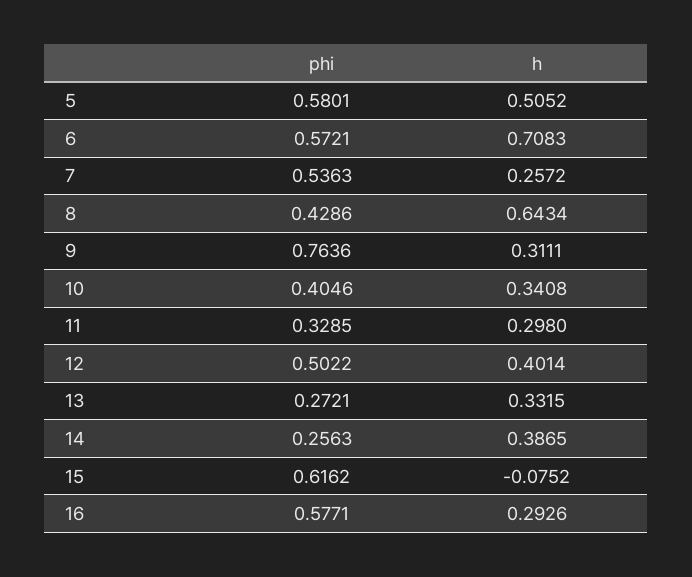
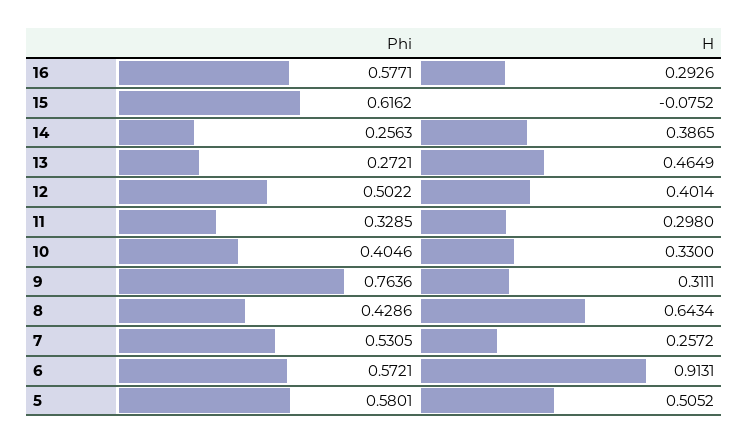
h, 6: 0.7083 -> 0.9131
phi, 7: 0.5363 -> 0.5305
h, 10: 0.3408 -> 0.33
h, 13: 0.3315 -> 0.4649

